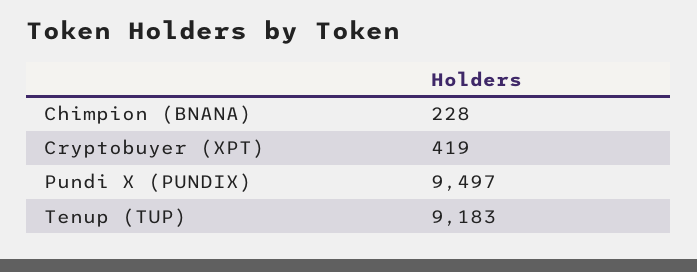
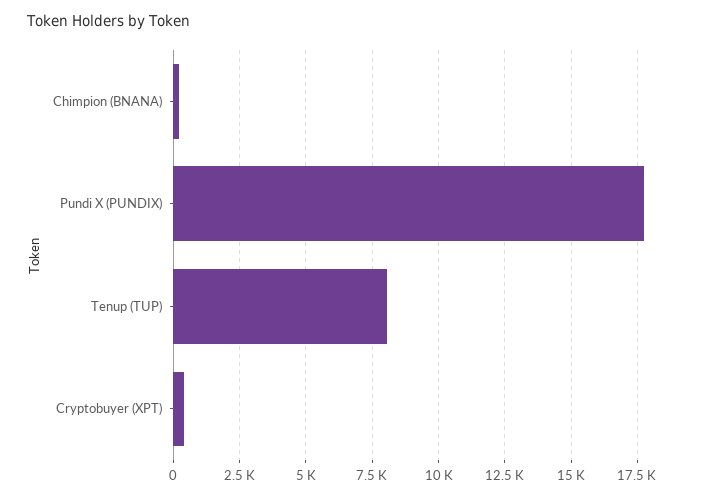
Pundi X (PUNDIX): 9497 -> 17750
Tenup (TUP): 9183 -> 8000

